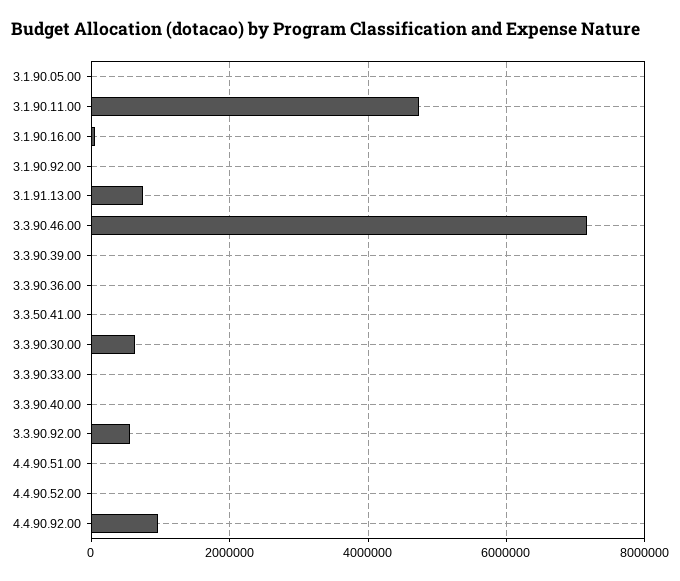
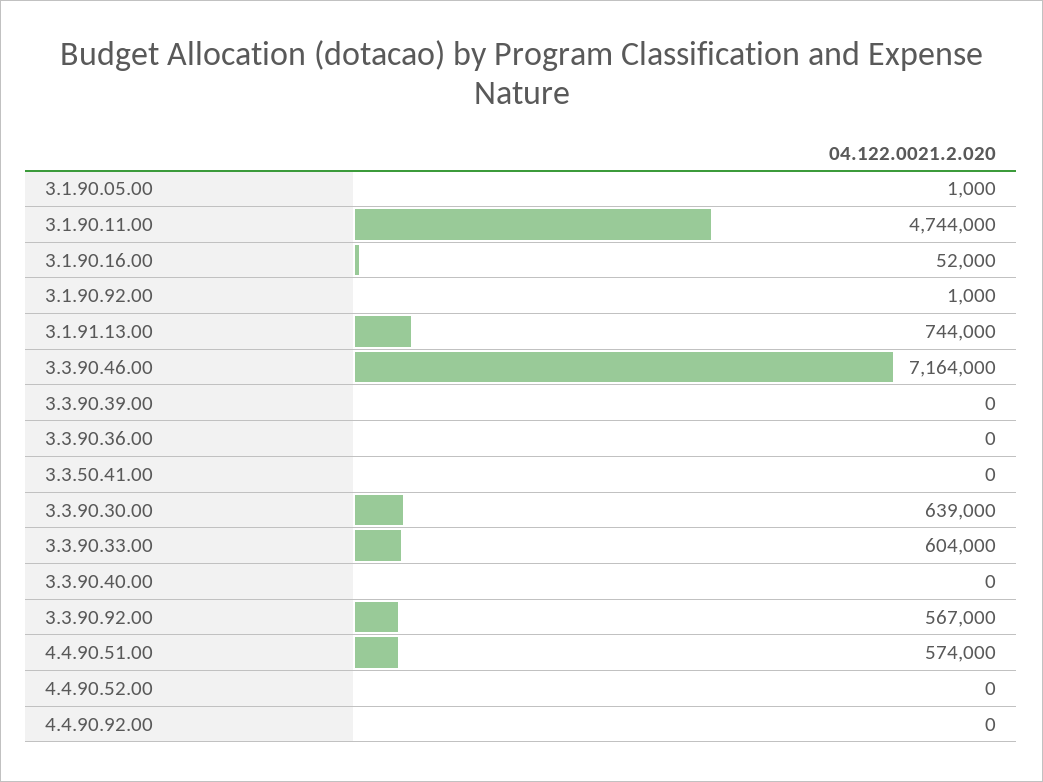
3.3.90.33.00: 0 -> 604000
4.4.90.51.00: 0 -> 574000
4.4.90.92.00: 1000000 -> 0

